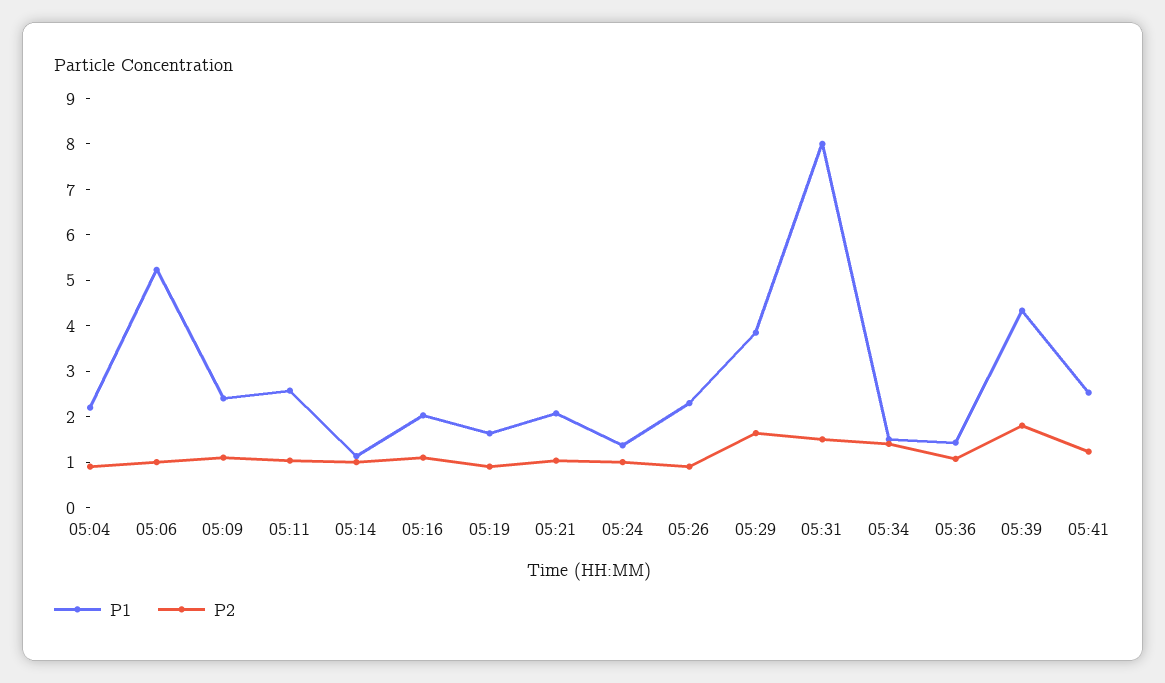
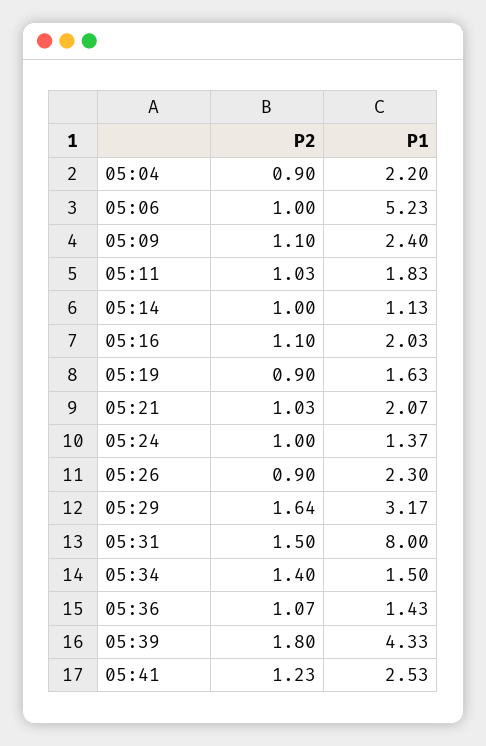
P1, 05:11: 2.6 -> 1.83
P1, 05:29: 3.8 -> 3.17

